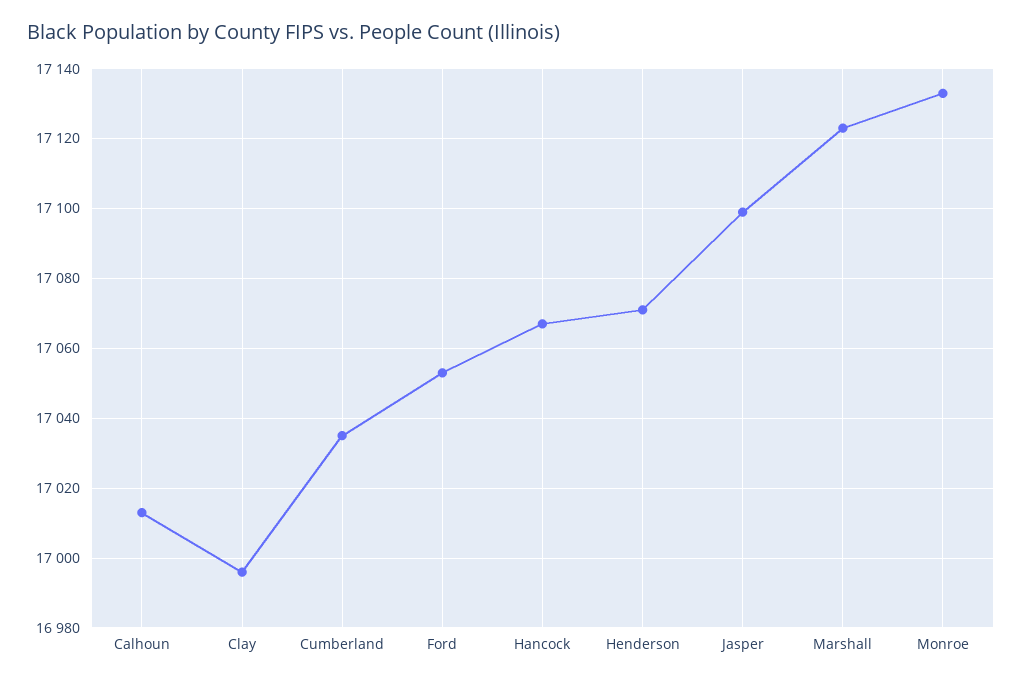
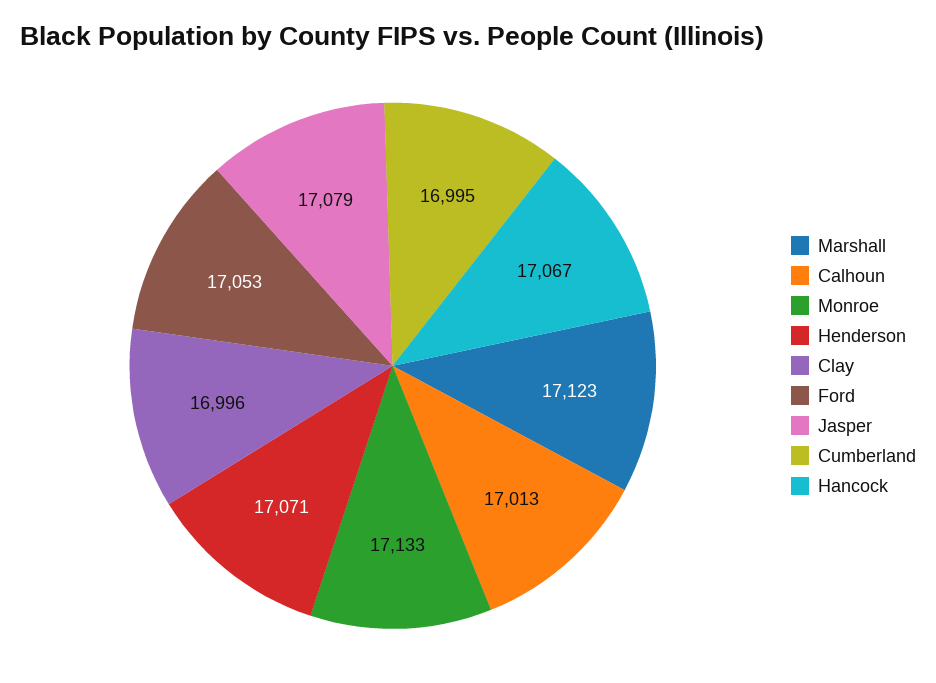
Cumberland: 17035 -> 16995
Jasper: 17100 -> 17079

